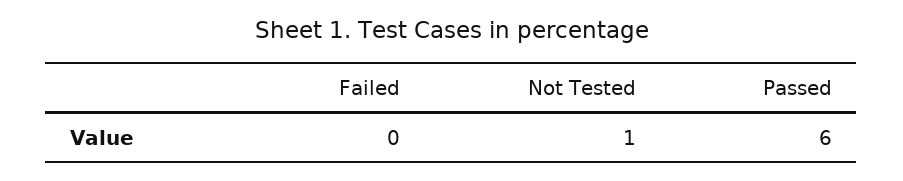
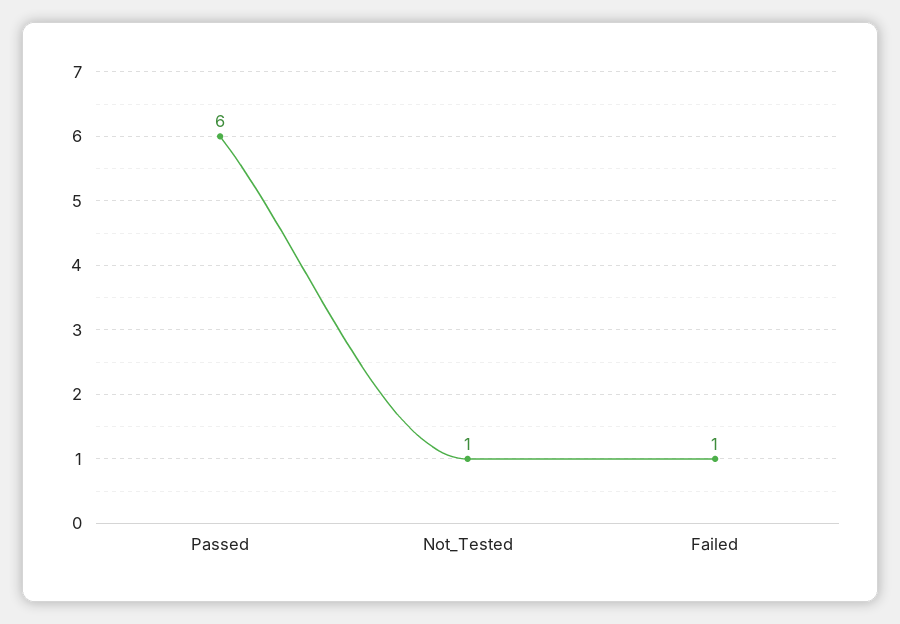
Failed: 0 -> 1

